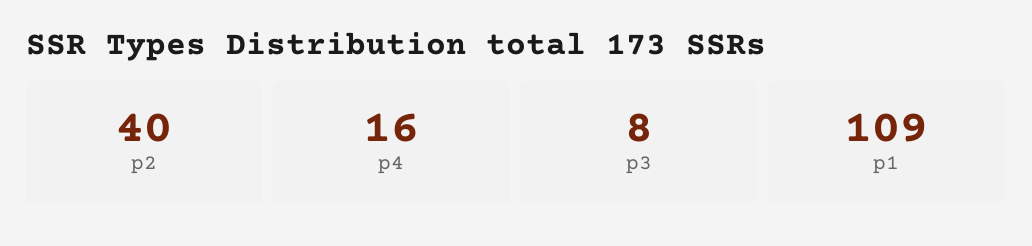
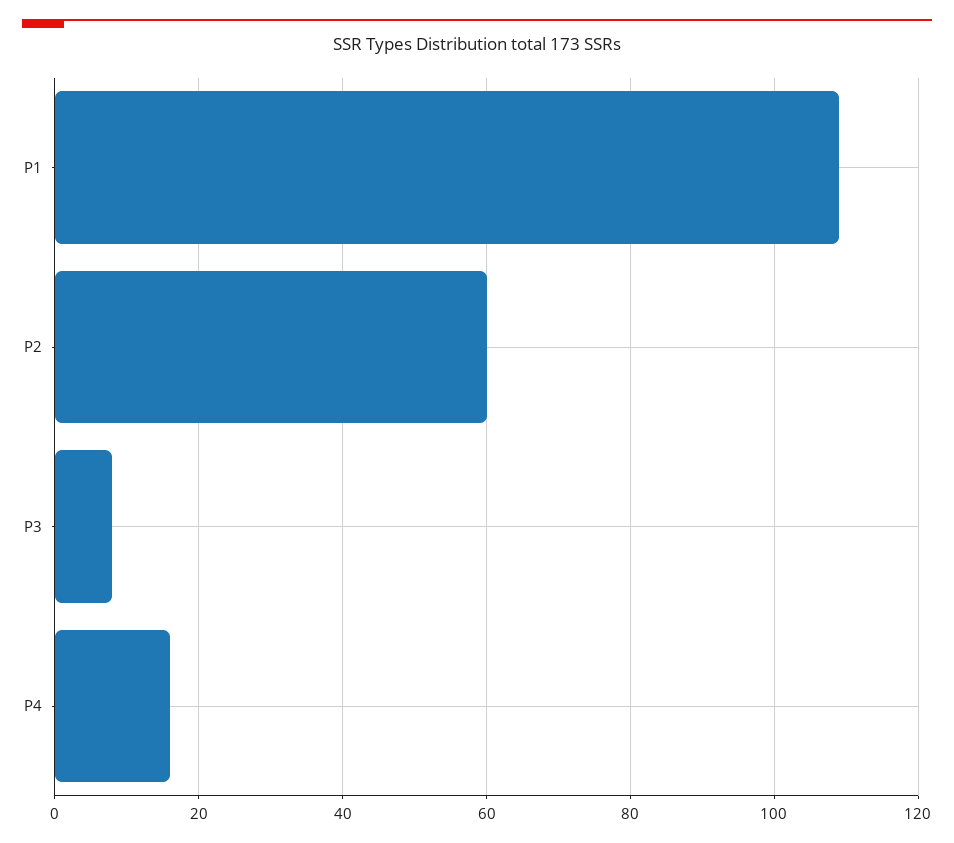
p2: 40 -> 60

